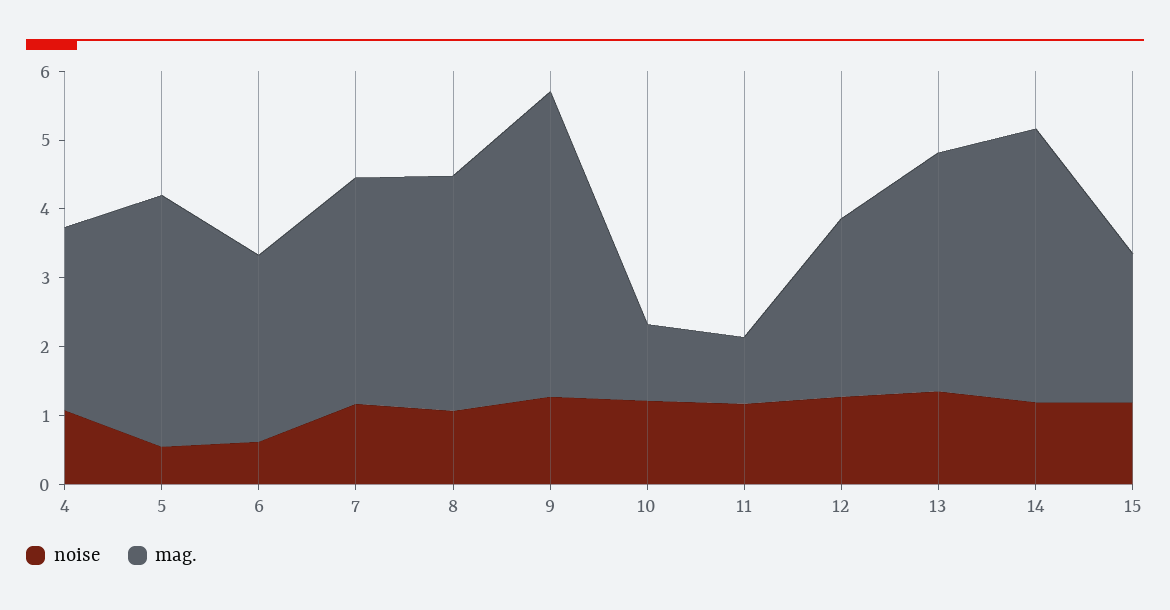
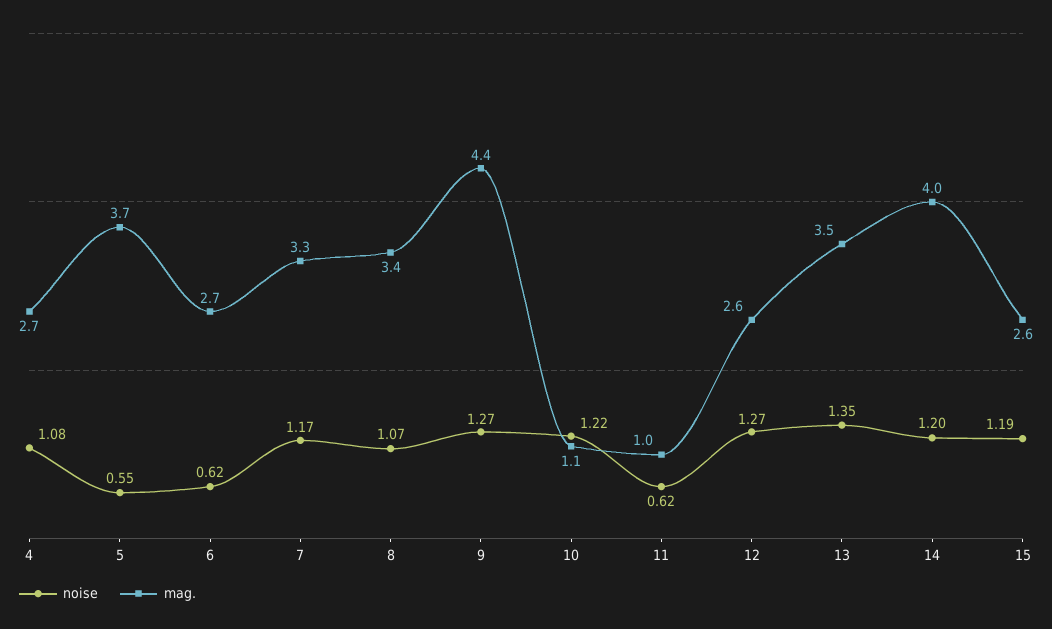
noise, 11: 1.2 -> 0.62
mag., 15: 2.2 -> 2.6

